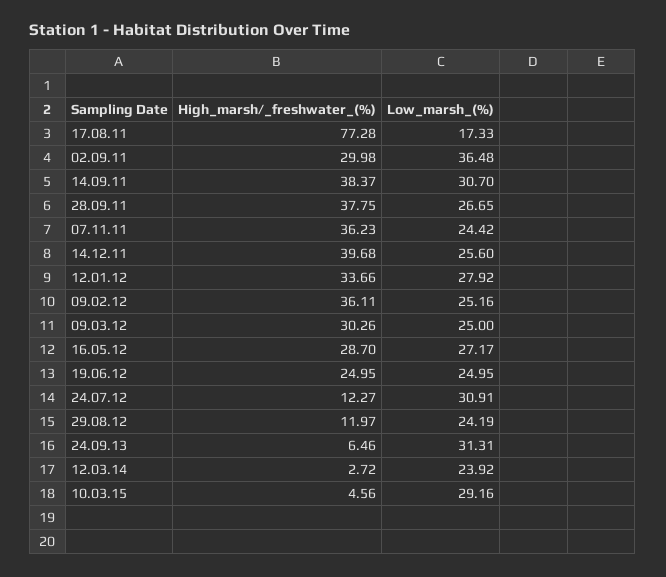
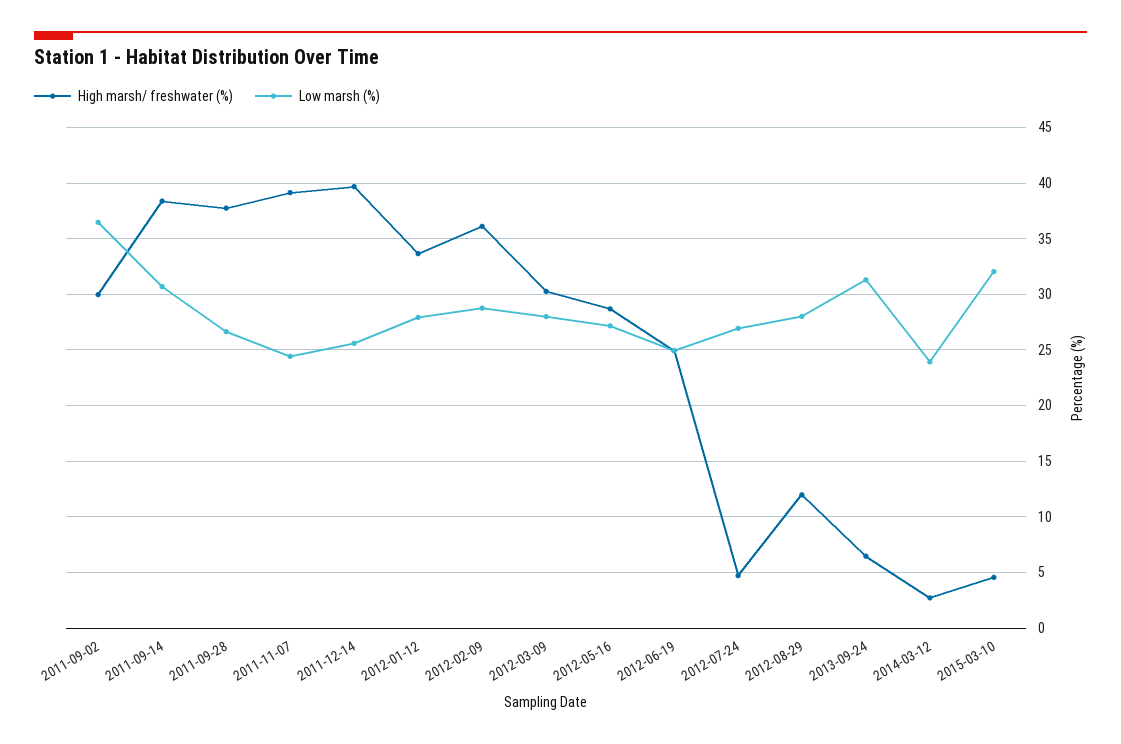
High_marsh/_freshwater_(%), 17.08.11: 77.28 -> none
Low_marsh_(%), 17.08.11: 17.33 -> none
High_marsh/_freshwater_(%), 07.11.11: 36.23 -> 39
Low_marsh_(%), 09.02.12: 25.16 -> 29
Low_marsh_(%), 09.03.12: 25 -> 28
High_marsh/_freshwater_(%), 24.07.12: 12.27 -> 5
Low_marsh_(%), 24.07.12: 30.91 -> 27
Low_marsh_(%), 29.08.12: 24.19 -> 28
Low_marsh_(%), 10.03.15: 29.16 -> 32

